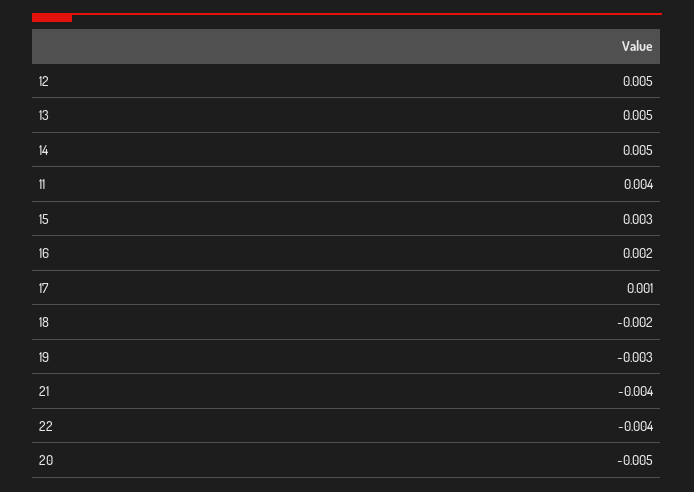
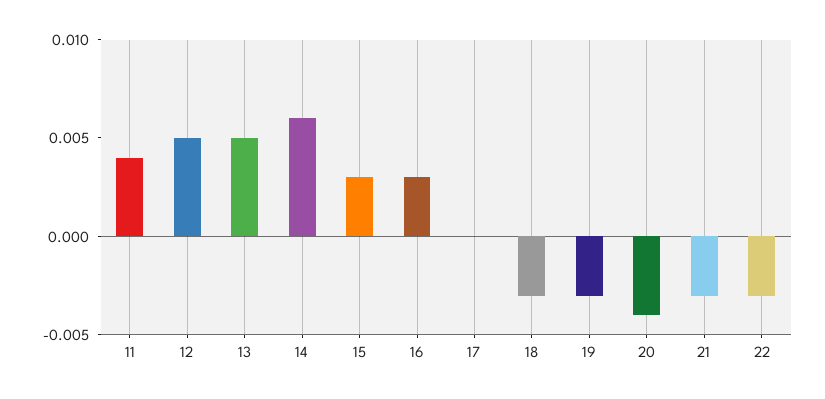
14: 0.005 -> 0.006
16: 0.002 -> 0.003
17: 0.001 -> 0
18: -0.002 -> -0.003
21: -0.004 -> -0.003
22: -0.004 -> -0.003
20: -0.005 -> -0.004

